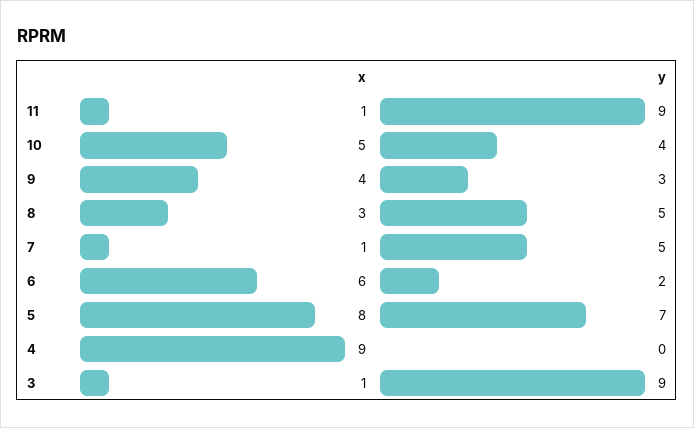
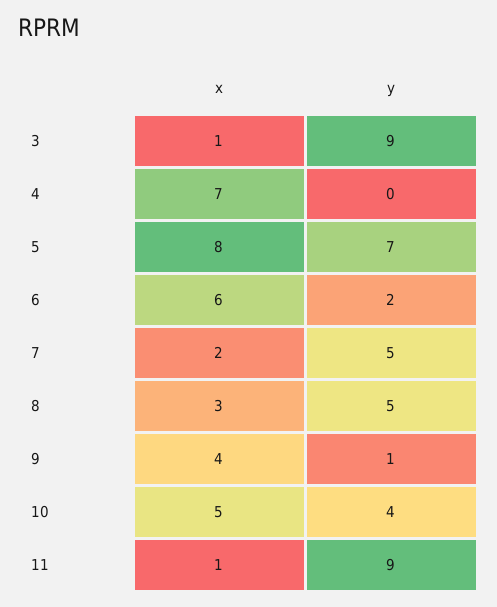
y, 9: 3 -> 1
x, 7: 1 -> 2
x, 4: 9 -> 7

